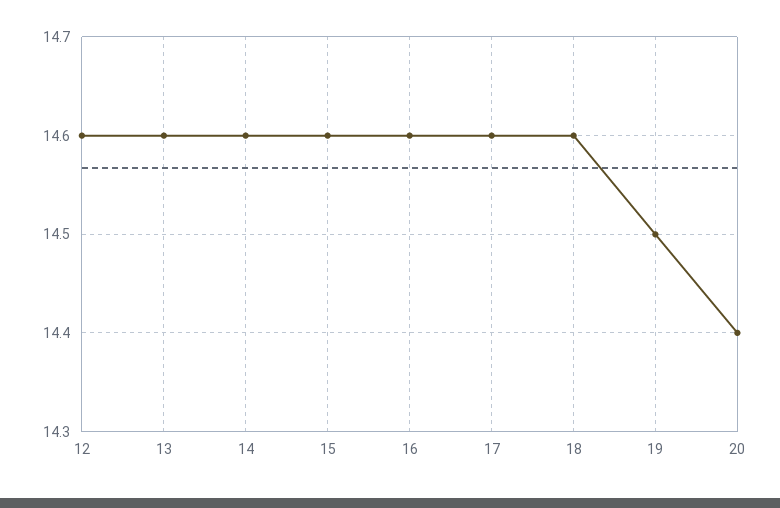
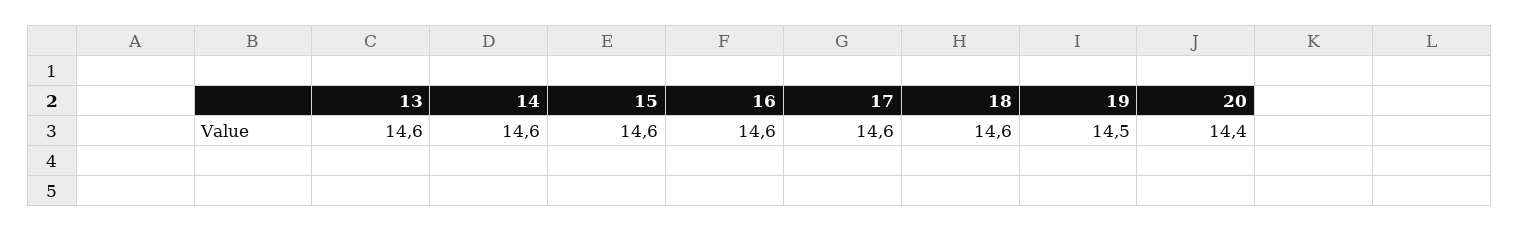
12: 14.6 -> none

